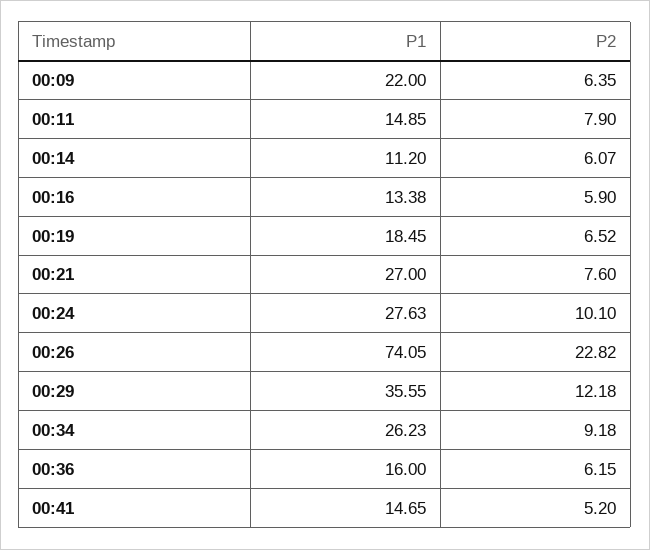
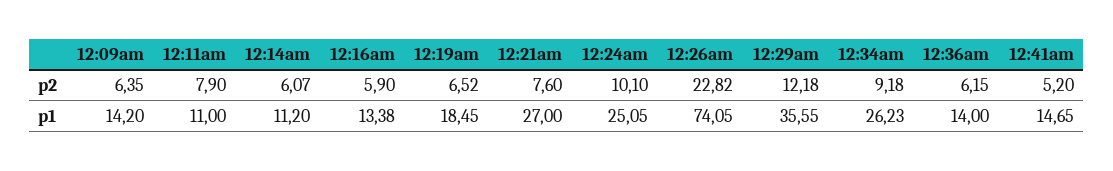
P1, 00:09: 22 -> 14.2
P1, 00:11: 14.85 -> 11
P1, 00:24: 27.63 -> 25.05
P1, 00:36: 16 -> 14

